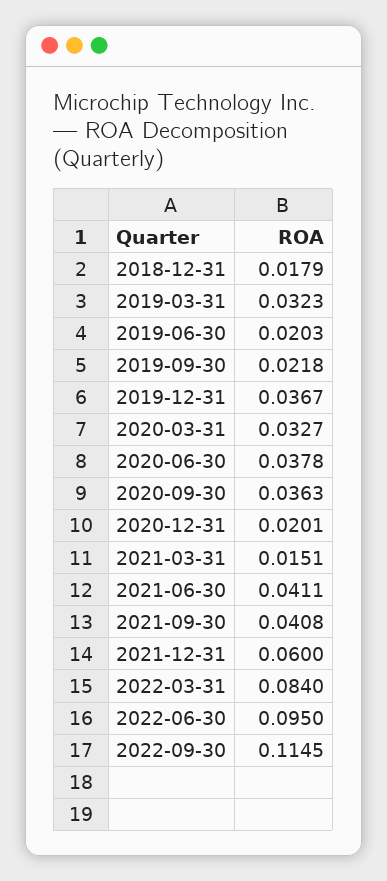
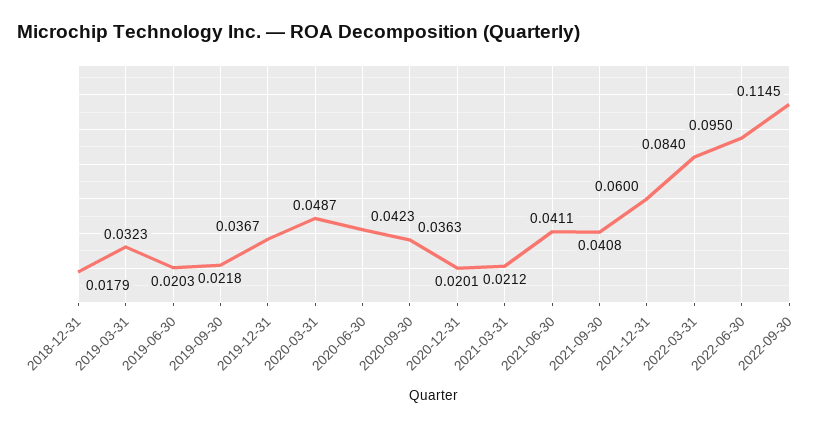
2020-03-31: 0.0327 -> 0.0487
2020-06-30: 0.0378 -> 0.0423
2021-03-31: 0.0151 -> 0.0212

